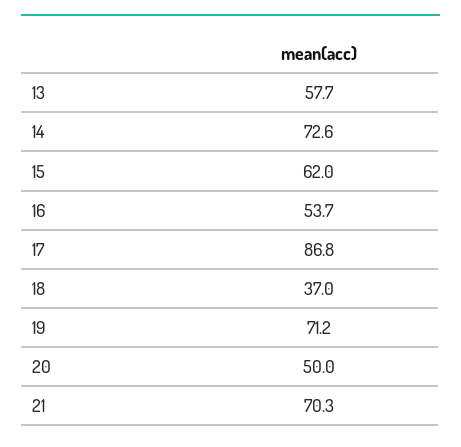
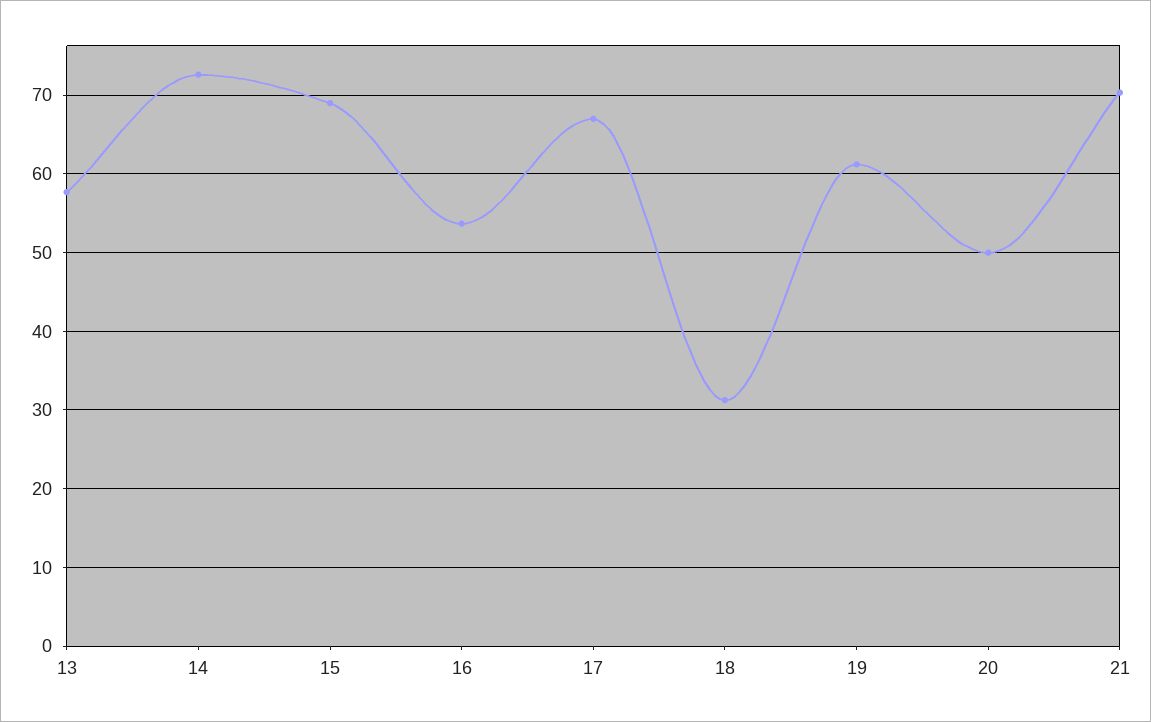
15: 62 -> 69
17: 86.8 -> 67
18: 37 -> 31
19: 71.2 -> 61

